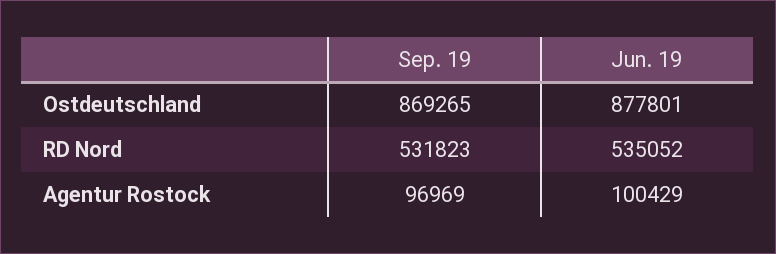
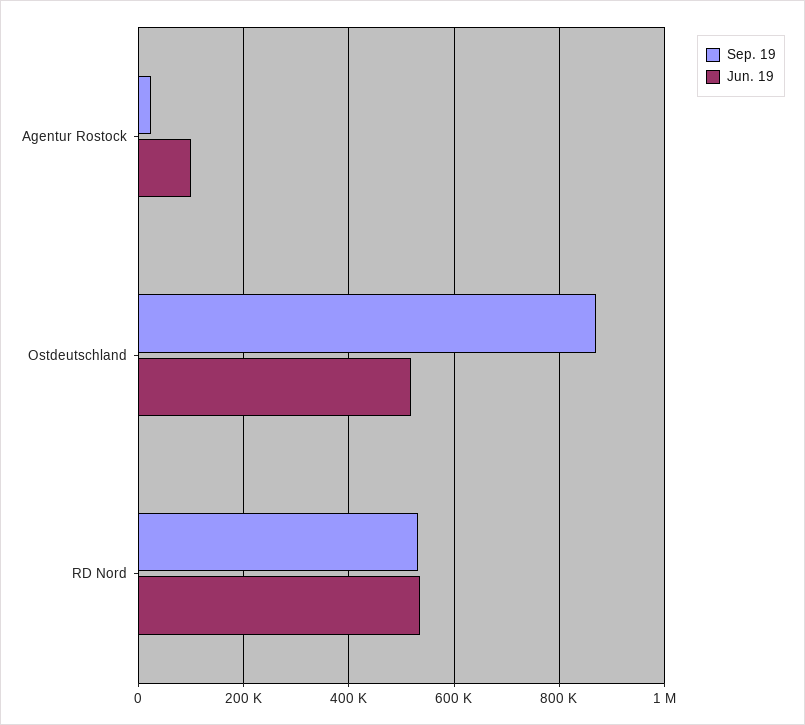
Jun. 19, Ostdeutschland: 877801 -> 520000
Sep. 19, Agentur Rostock: 96969 -> 20000

